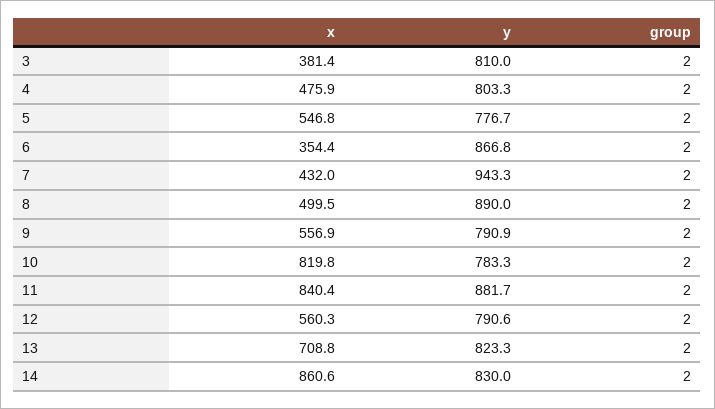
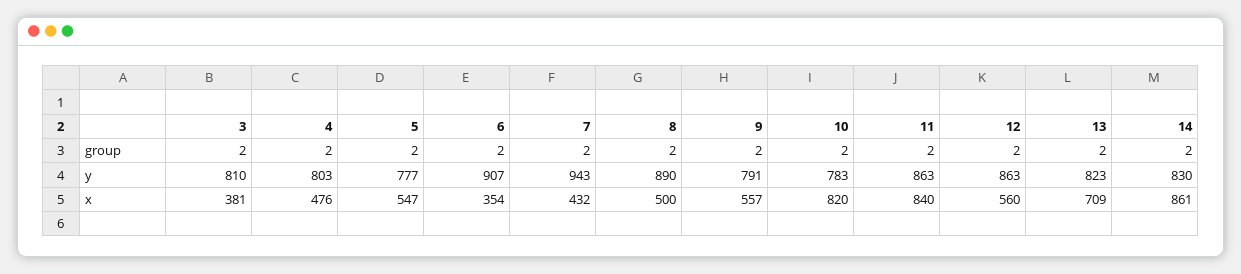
y, 6: 866.8 -> 907
y, 11: 881.7 -> 863
y, 12: 790.6 -> 863

